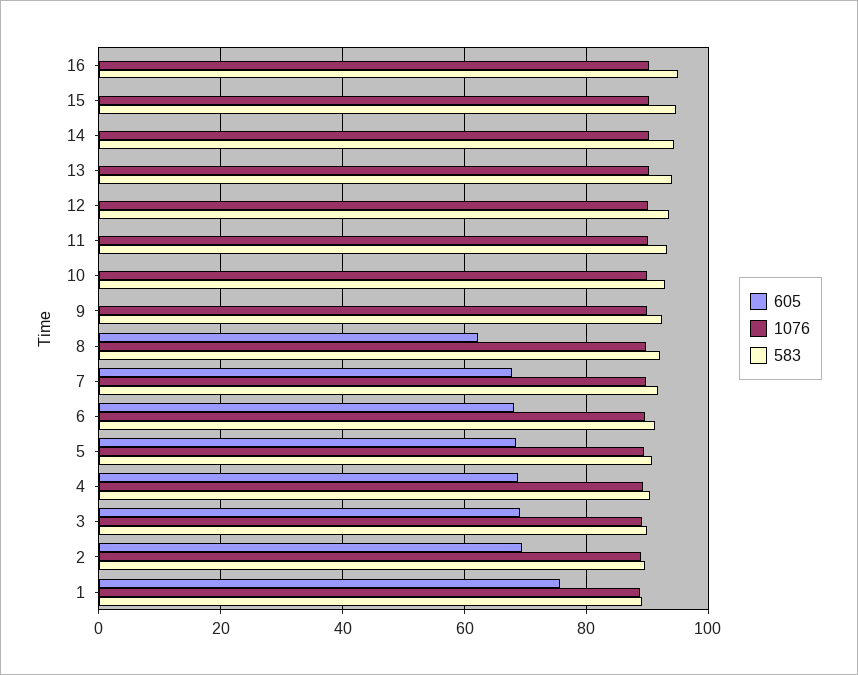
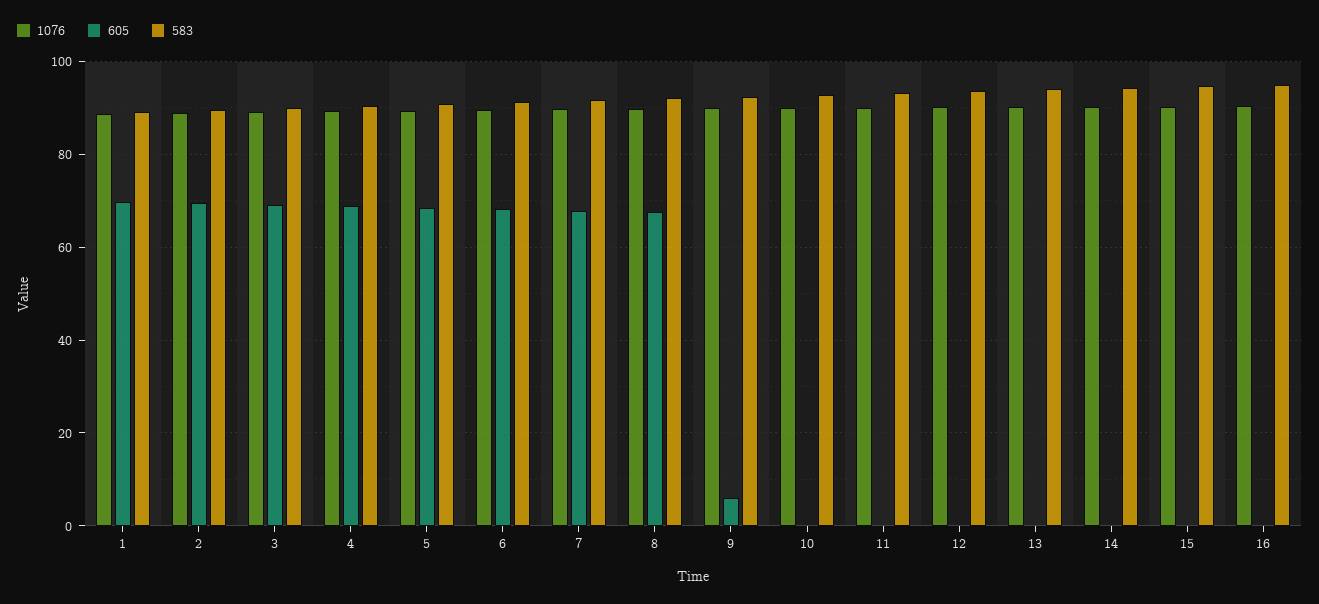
605, 9: 0 -> 6
605, 8: 62 -> 68
605, 1: 76 -> 70

